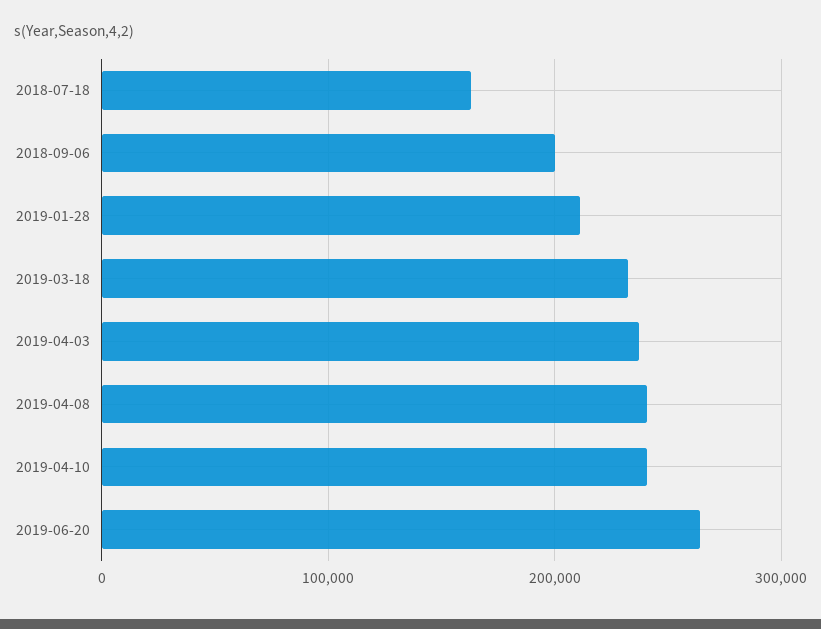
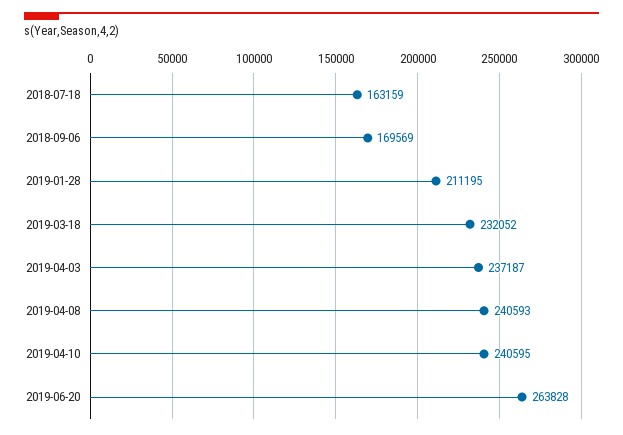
2018-09-06: 200000 -> 169569

